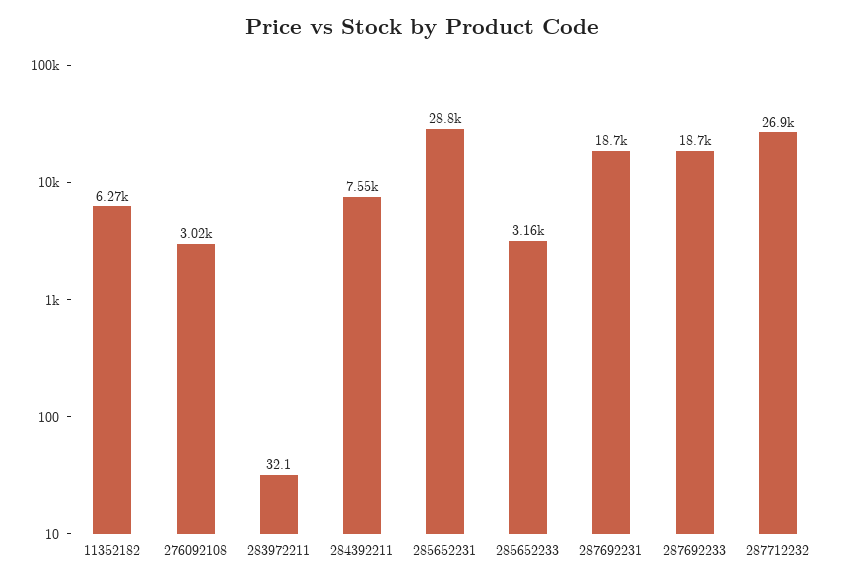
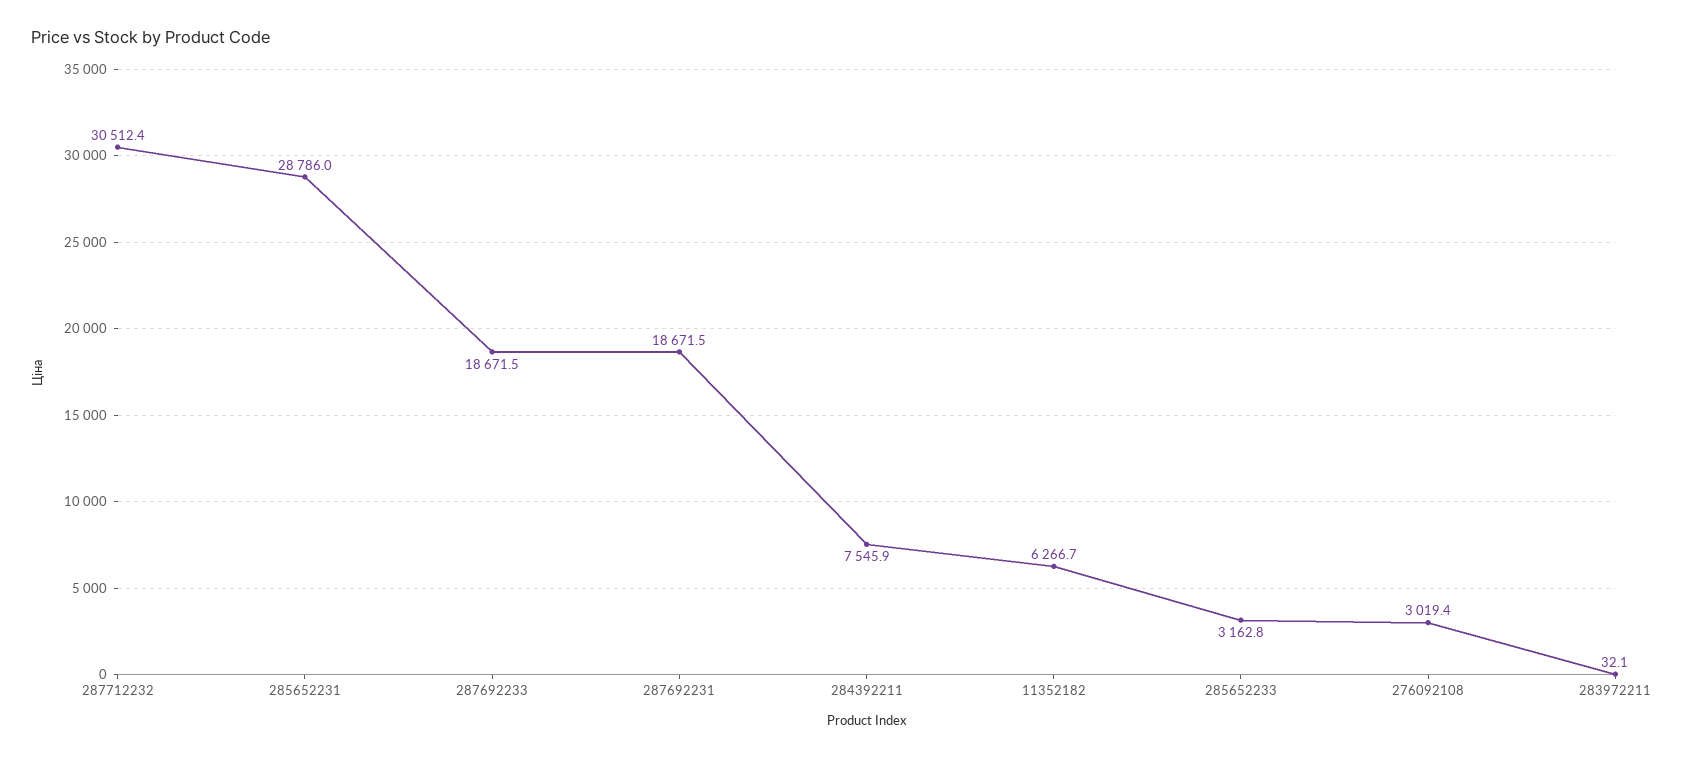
287712232: 26900 -> 30512.4

